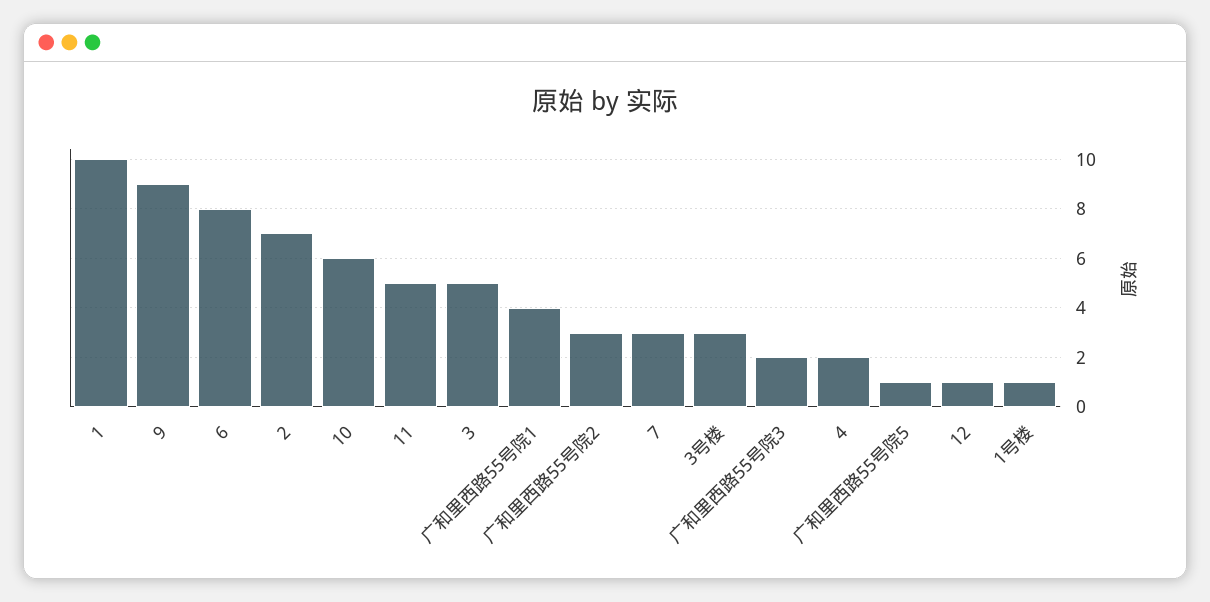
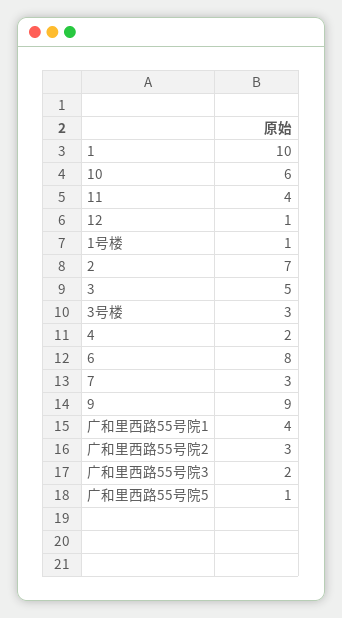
11: 5 -> 4

